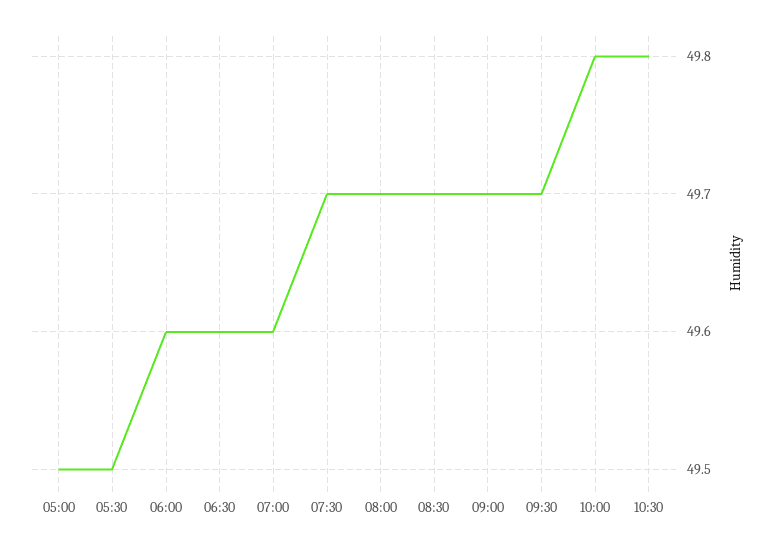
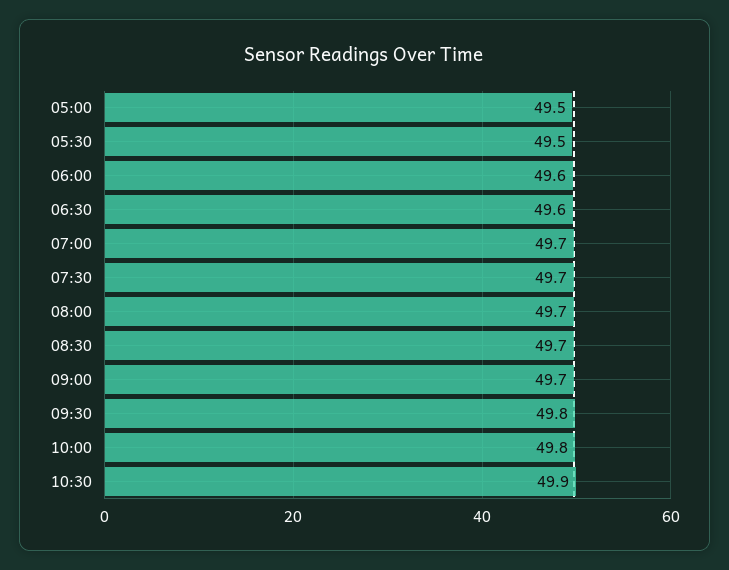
07:00: 49.6 -> 49.7
09:30: 49.7 -> 49.8
10:30: 49.8 -> 49.9

